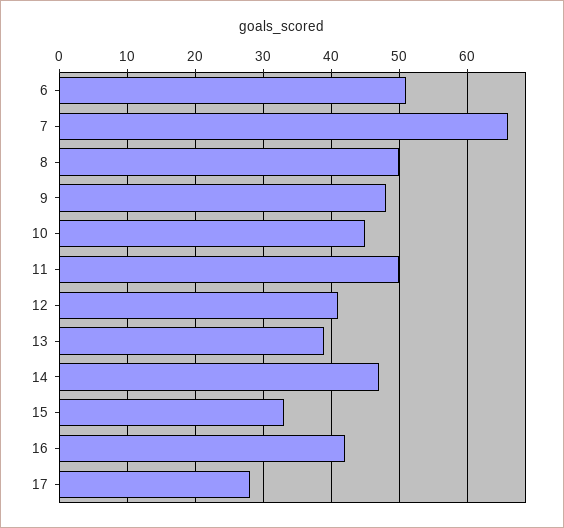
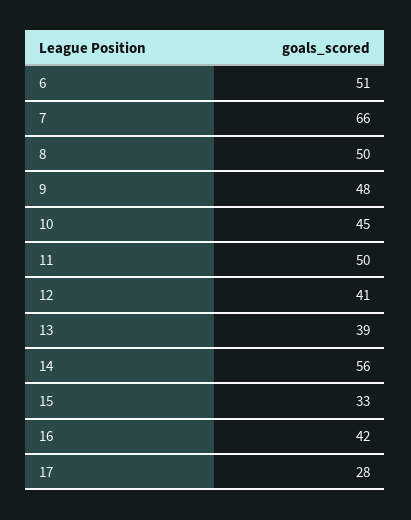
14: 47 -> 56

